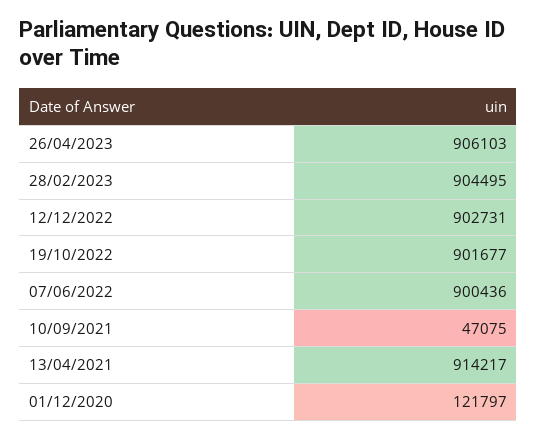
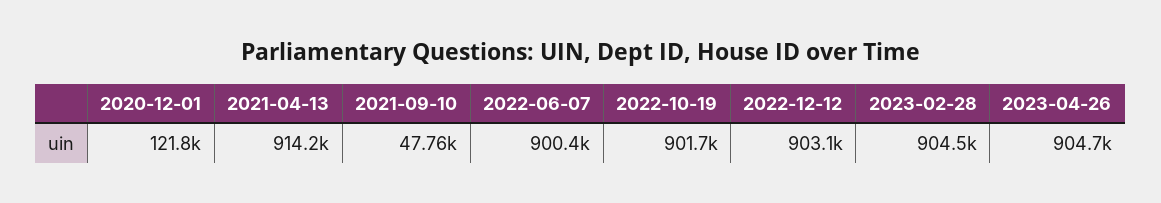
26/04/2023: 906103 -> 904700
12/12/2022: 902731 -> 903100
10/09/2021: 47075 -> 47760

